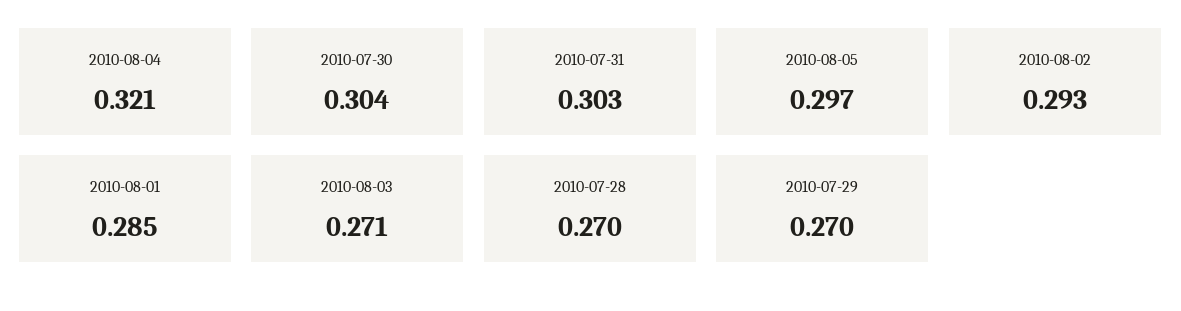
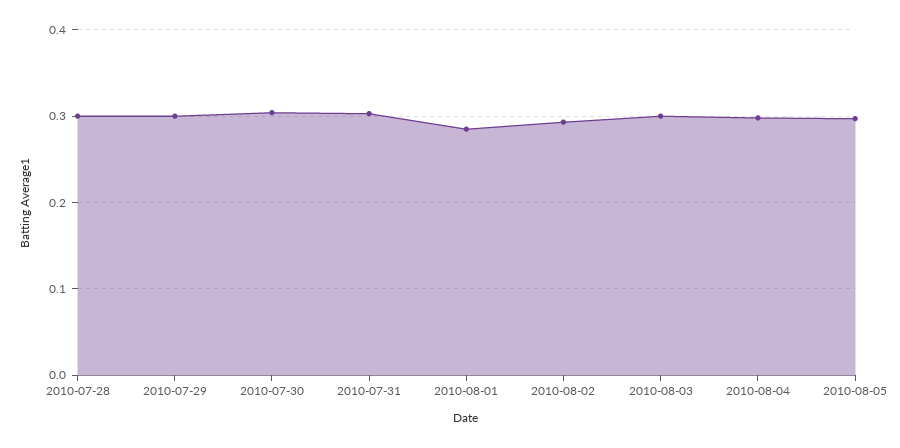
2010-08-04: 0.321 -> 0.3
2010-08-03: 0.271 -> 0.3
2010-07-28: 0.27 -> 0.3
2010-07-29: 0.27 -> 0.3

